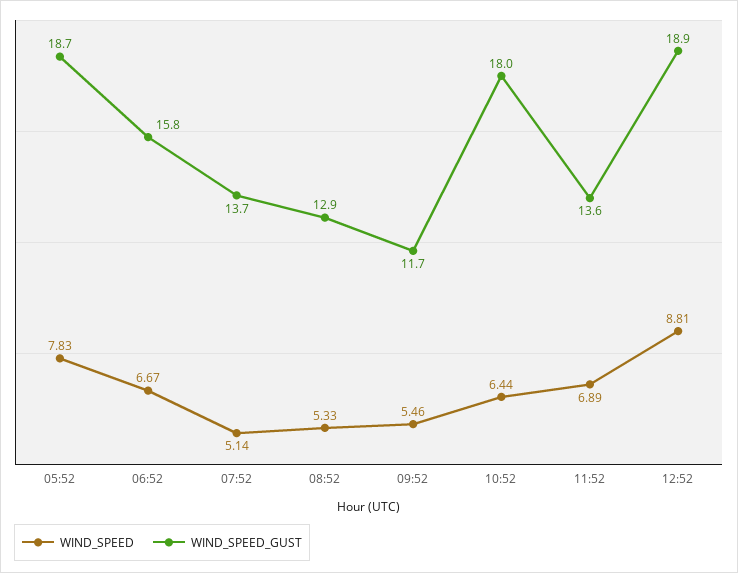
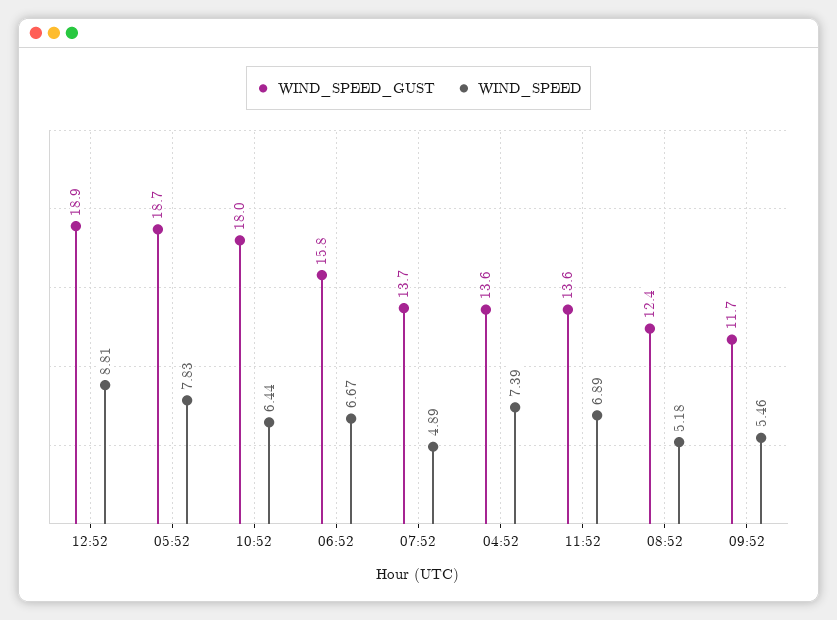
WIND_SPEED, 07:52: 5.14 -> 4.89
WIND_SPEED, 08:52: 5.33 -> 5.18
WIND_SPEED_GUST, 08:52: 12.9 -> 12.4
WIND_SPEED_GUST, 04:52: none -> 13.6
WIND_SPEED, 04:52: none -> 7.39

